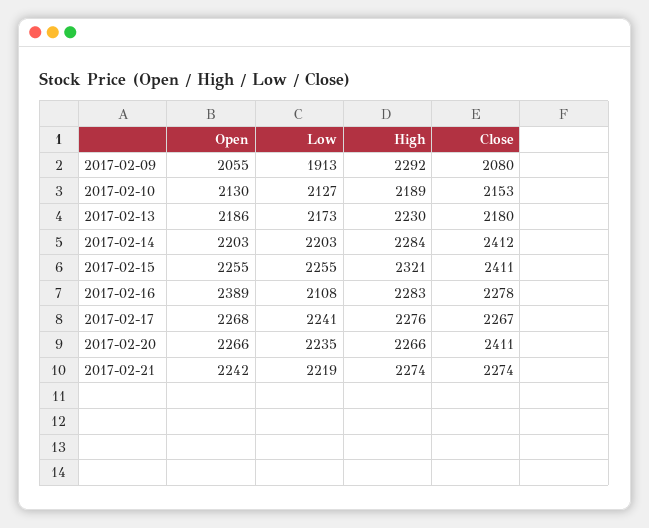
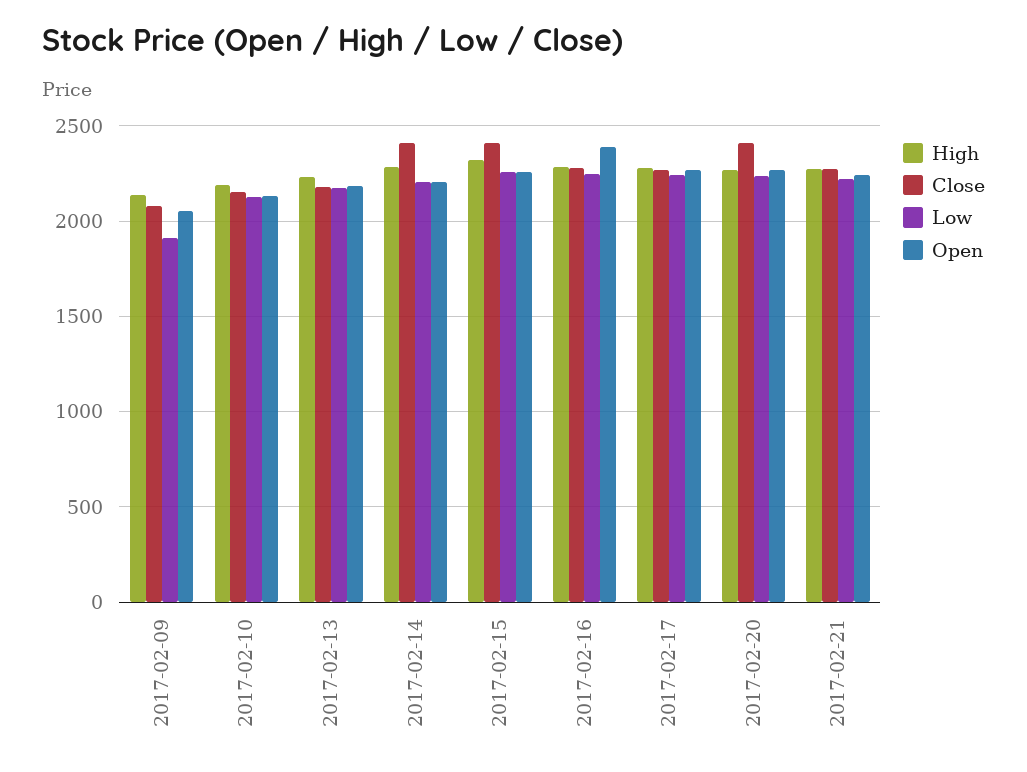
High, 2017-02-09: 2292 -> 2150
Low, 2017-02-16: 2108 -> 2250

